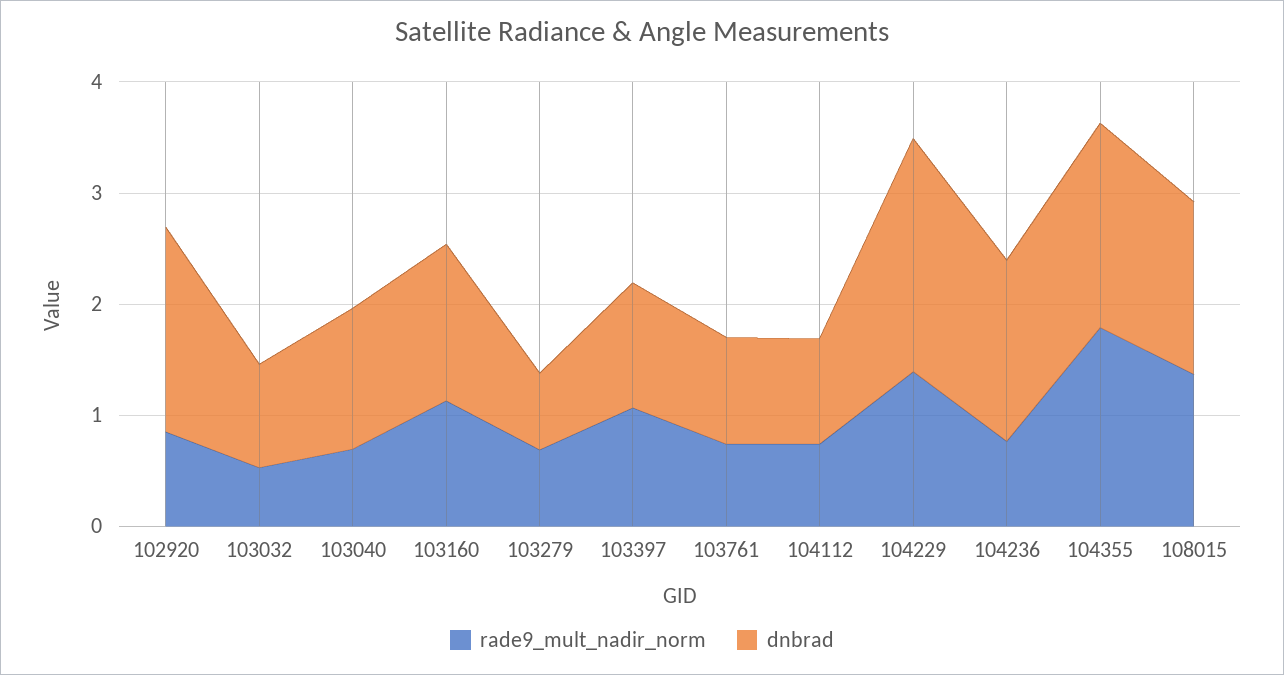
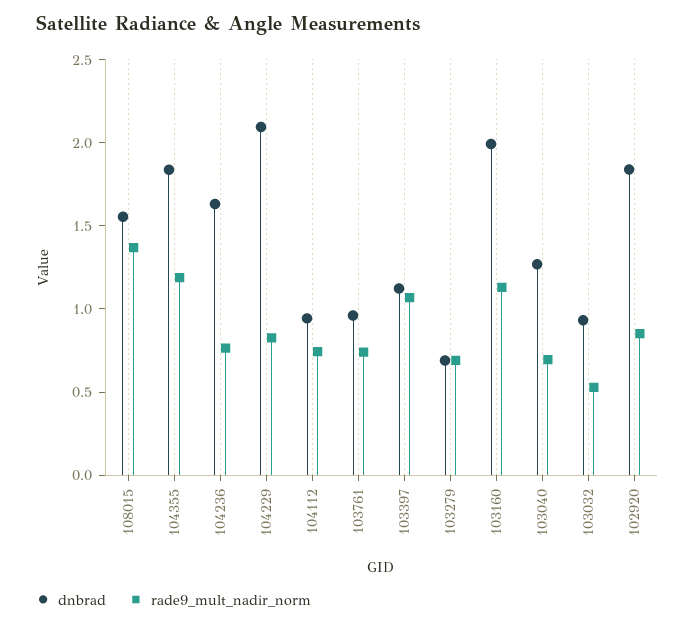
dnbrad, 103160: 1.4 -> 2
rade9_mult_nadir_norm, 104229: 1.4 -> 0.8
rade9_mult_nadir_norm, 104355: 1.8 -> 1.2

